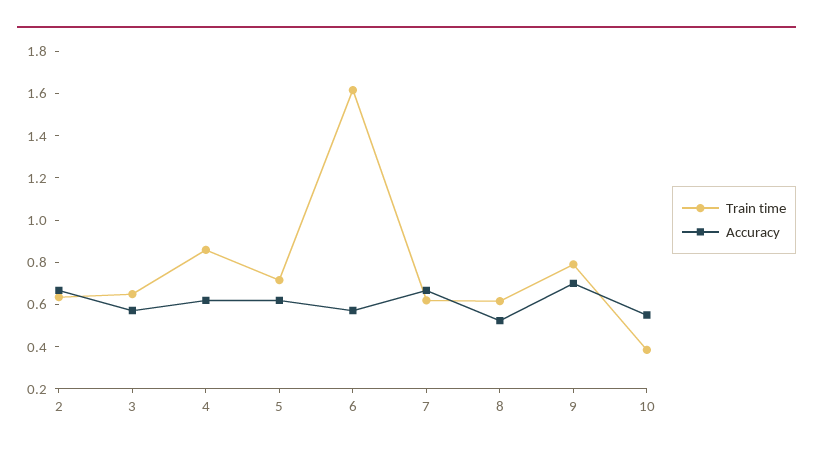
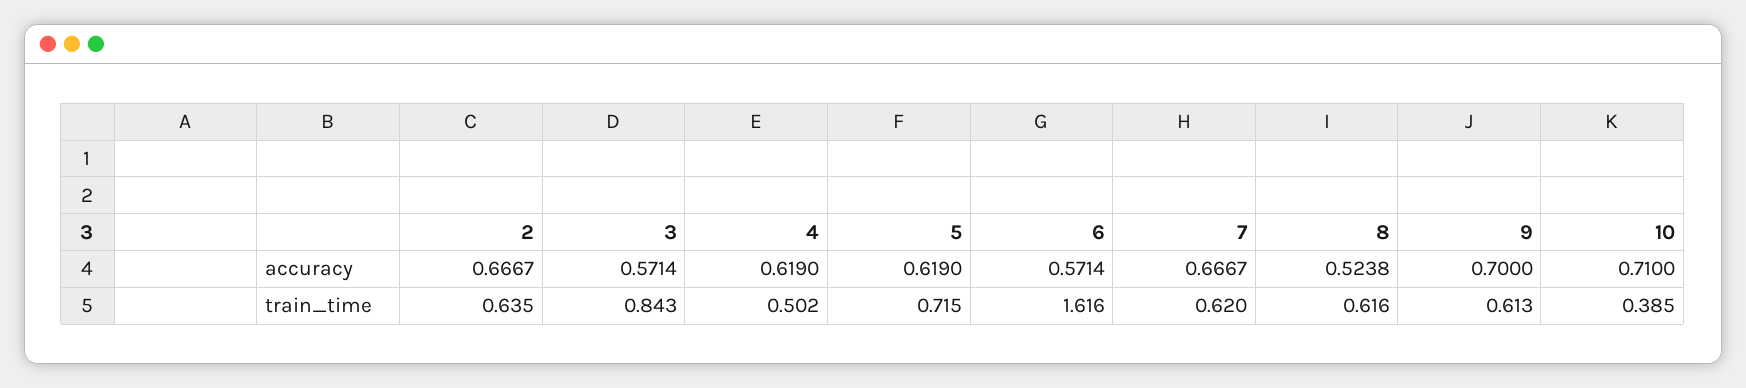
Train time, 3: 0.65 -> 0.843
Train time, 4: 0.85 -> 0.502
Train time, 9: 0.8 -> 0.613
Accuracy, 10: 0.55 -> 0.71

